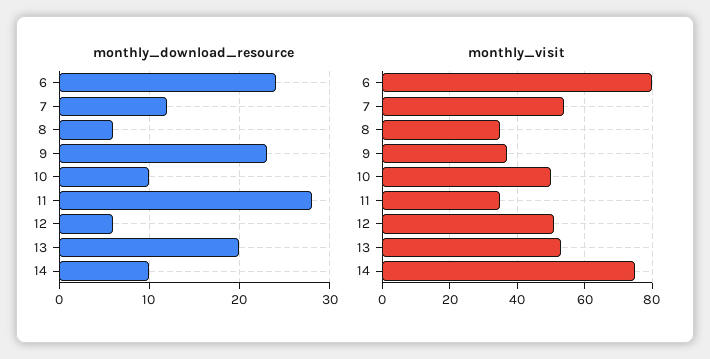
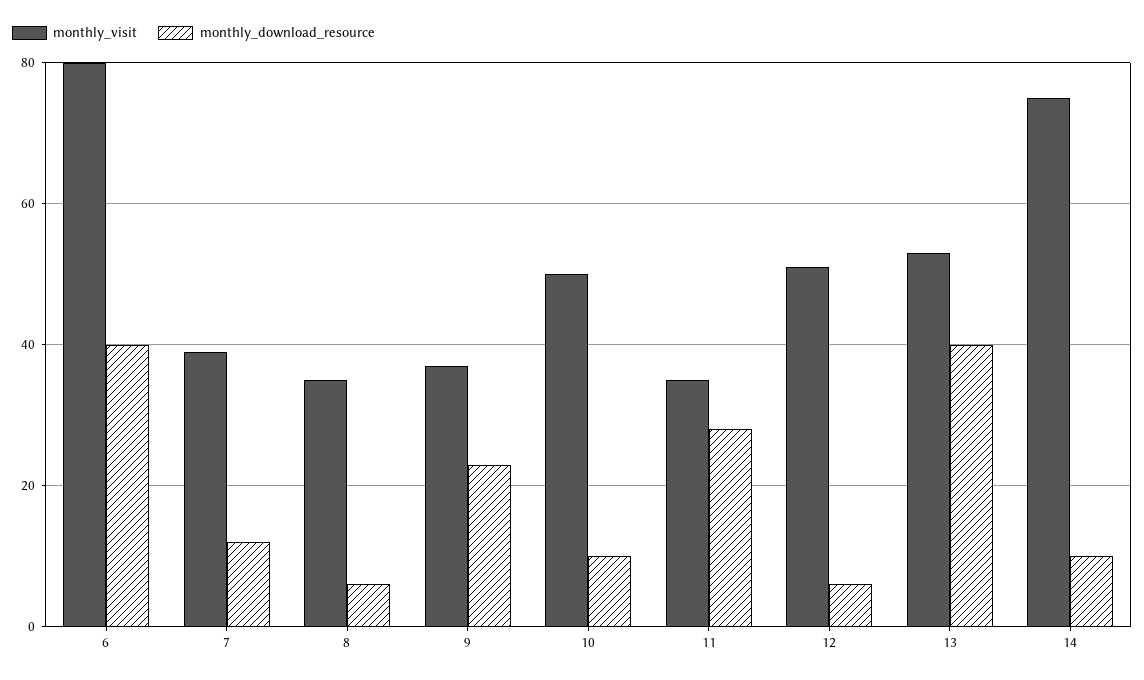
monthly_download_resource, 6: 24 -> 40
monthly_download_resource, 13: 20 -> 40
monthly_visit, 7: 55 -> 40

